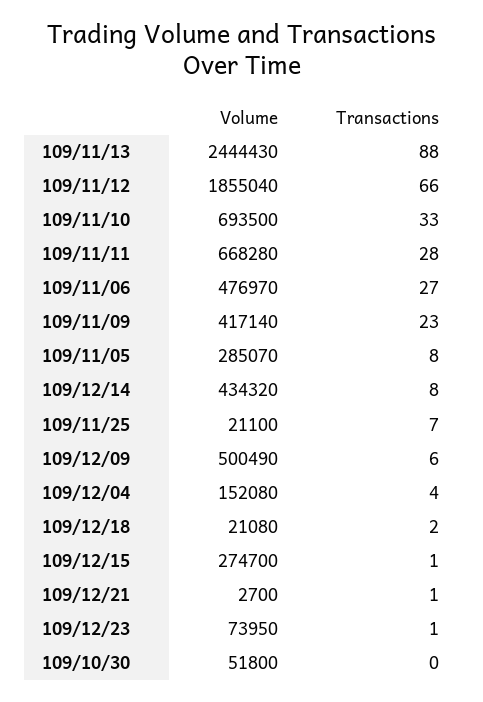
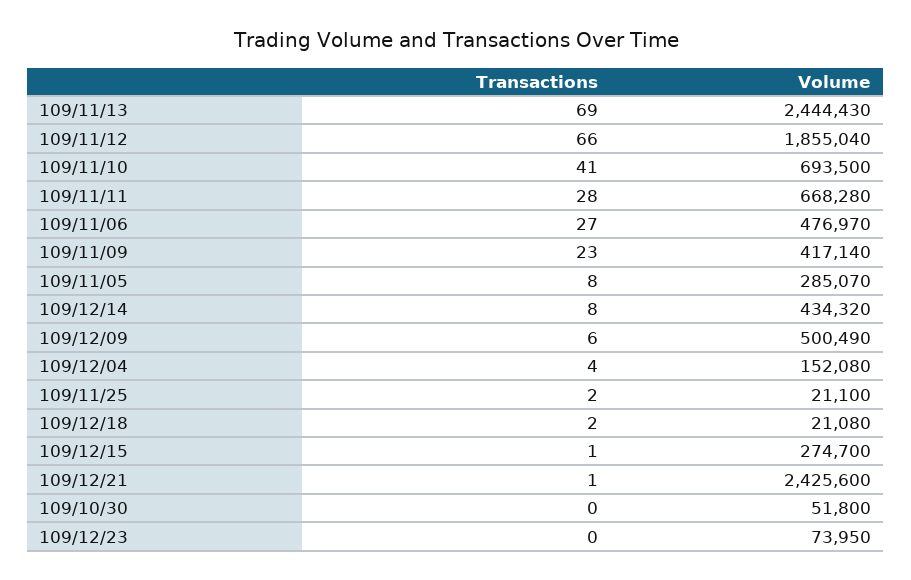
Transactions, 109/11/13: 88 -> 69
Transactions, 109/11/10: 33 -> 41
Transactions, 109/11/25: 7 -> 2
Volume, 109/12/21: 2700 -> 2425600
Transactions, 109/12/23: 1 -> 0

